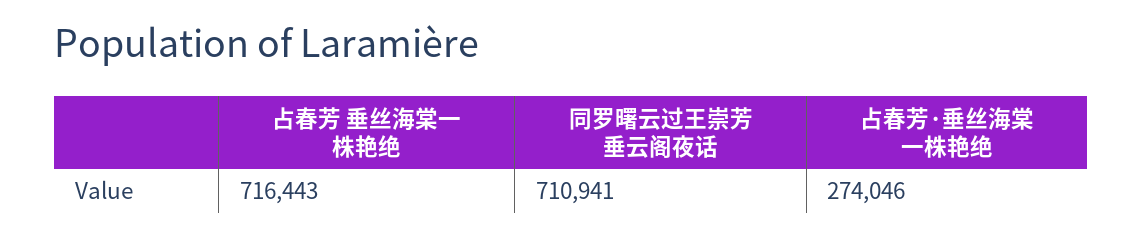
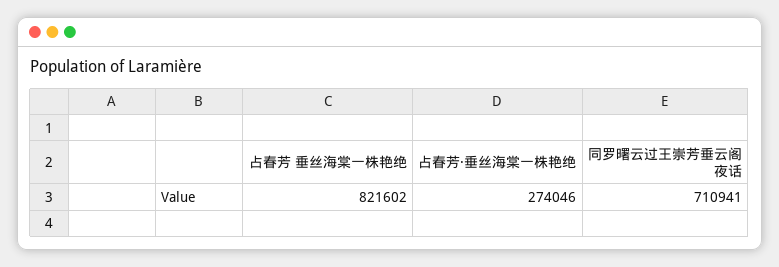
占春芳 垂丝海棠一株艳绝: 716443 -> 821602

